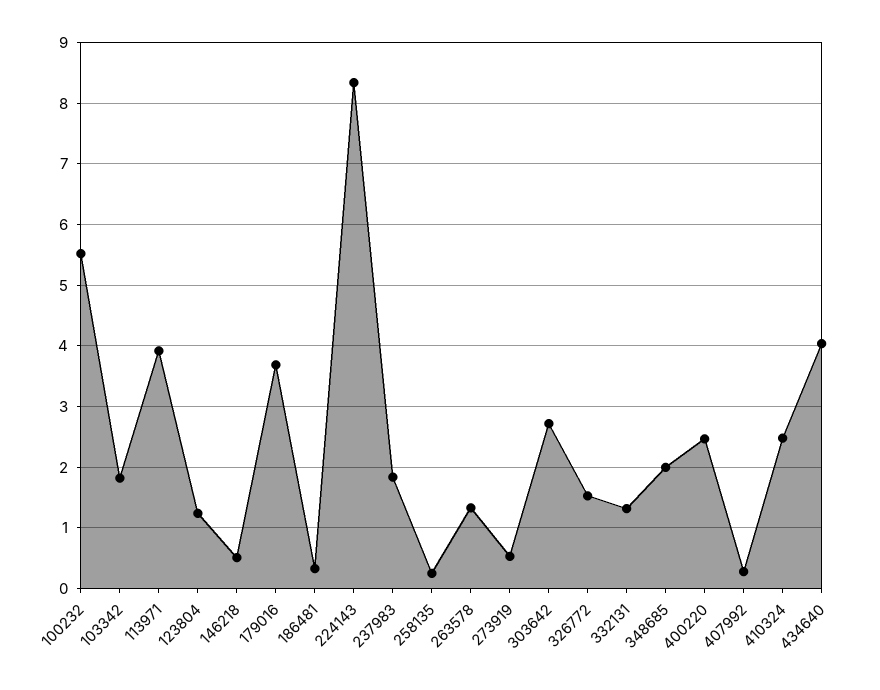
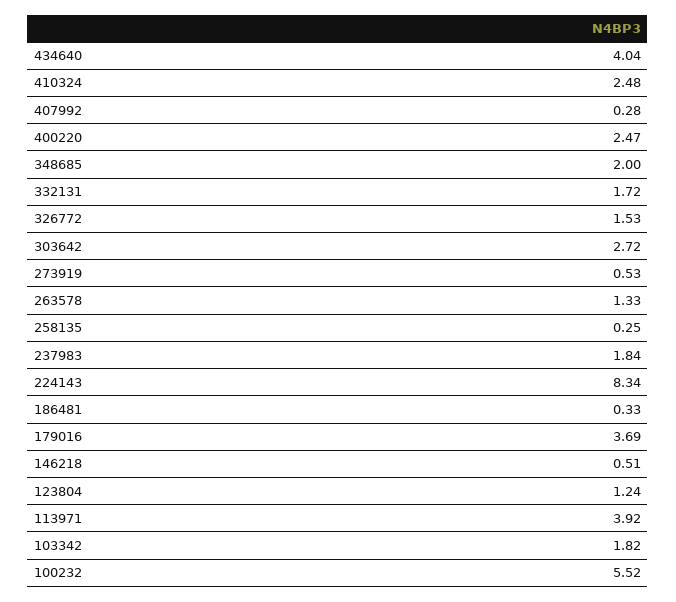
332131: 1.3 -> 1.72

